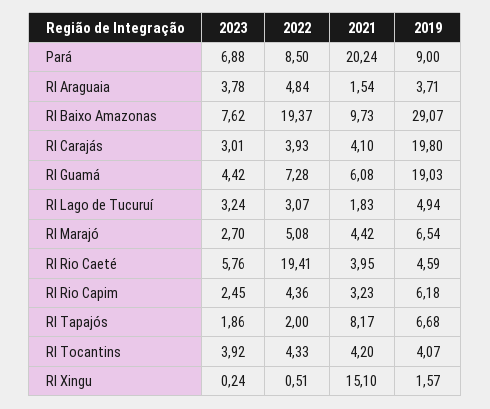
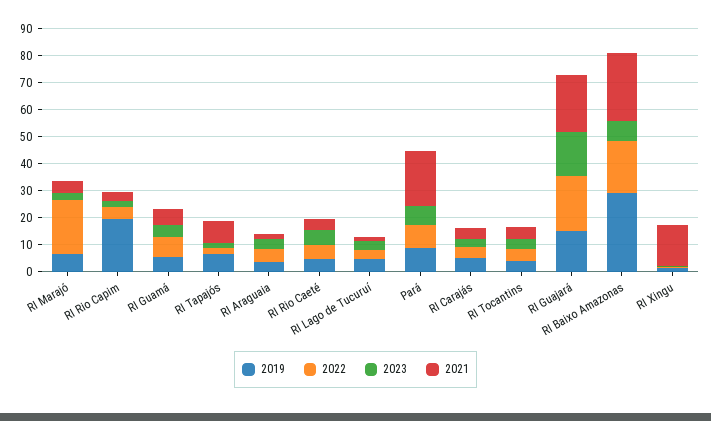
2021, RI Baixo Amazonas: 9.73 -> 25
2019, RI Carajás: 19.8 -> 5
2019, RI Guamá: 19.03 -> 5
2022, RI Marajó: 5.08 -> 20
2022, RI Rio Caeté: 19.41 -> 5
2019, RI Rio Capim: 6.18 -> 20
2019, RI Guajará: none -> 15
2022, RI Guajará: none -> 20
2023, RI Guajará: none -> 15
2021, RI Guajará: none -> 20

